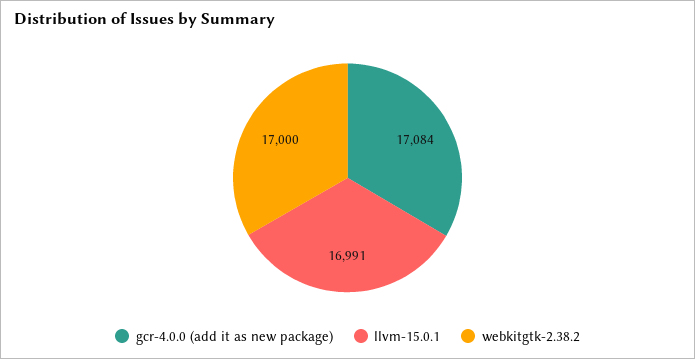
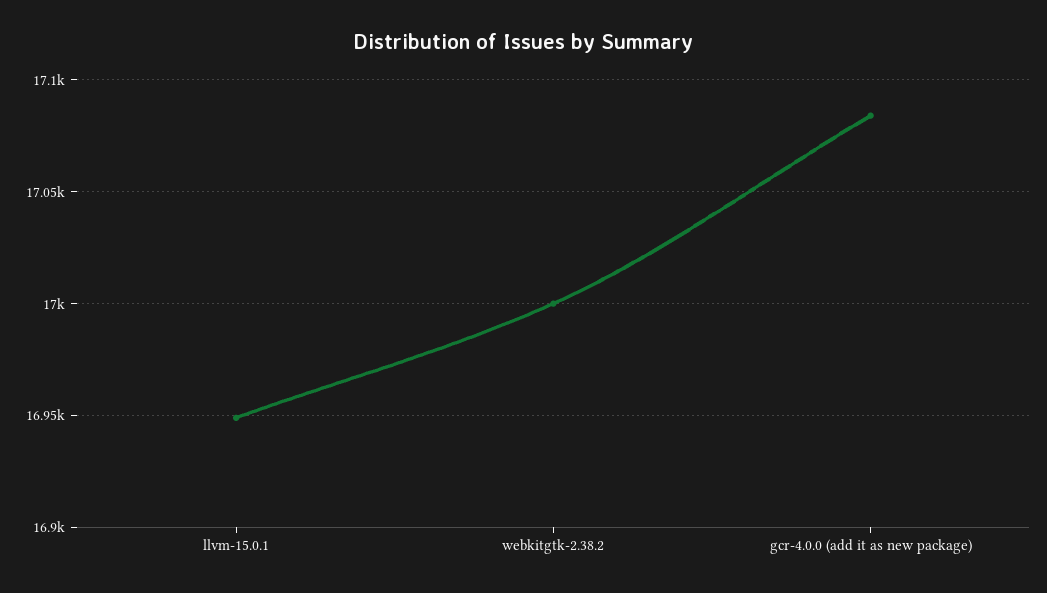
llvm-15.0.1: 16991 -> 16950

